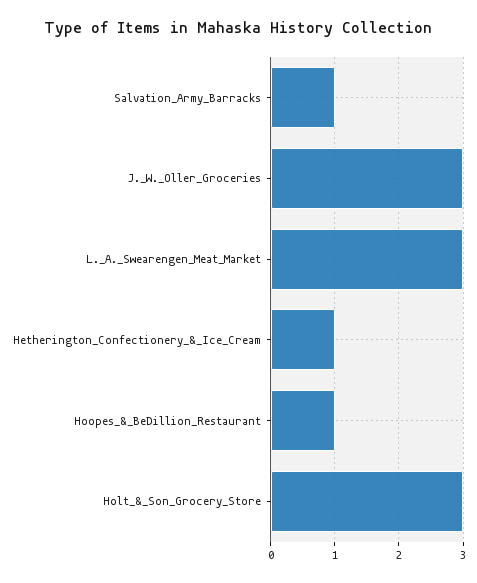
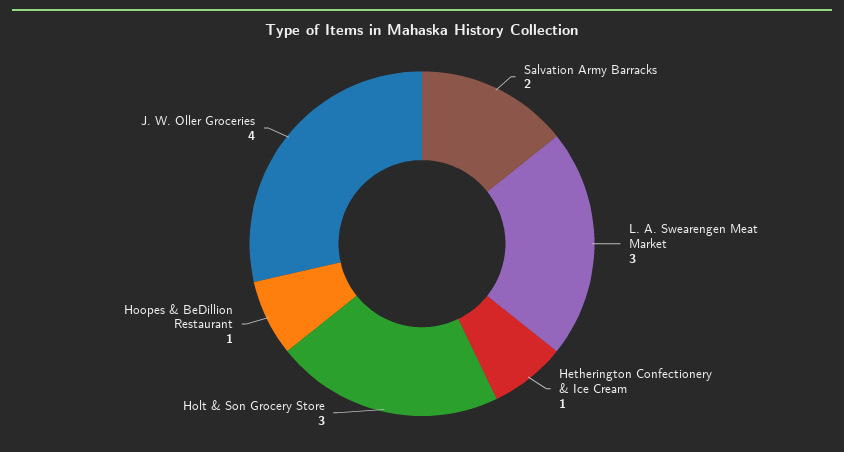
Salvation_Army_Barracks: 1 -> 2
J._W._Oller_Groceries: 3 -> 4

